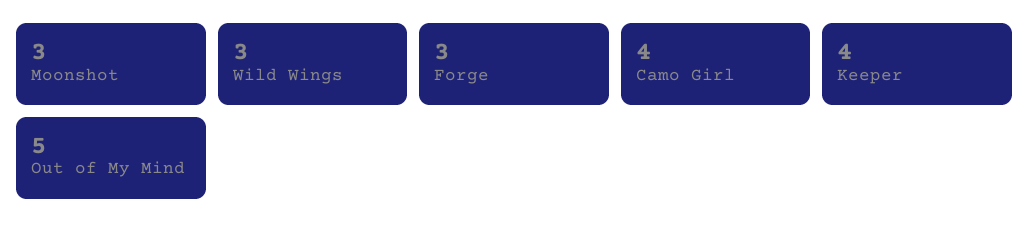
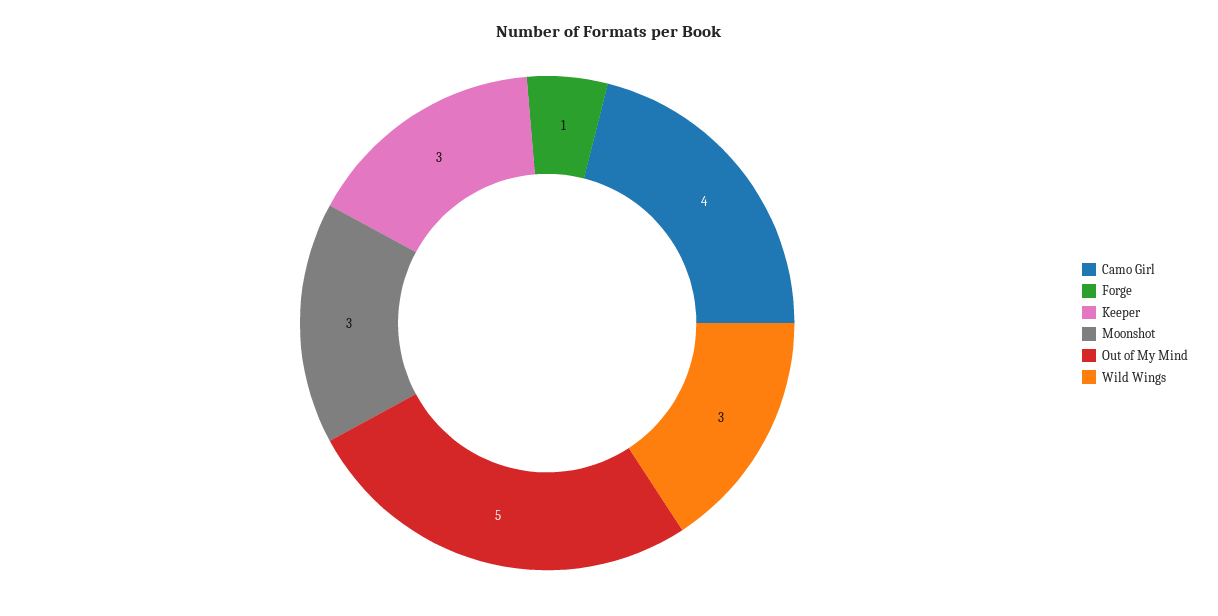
Forge: 3 -> 1
Keeper: 4 -> 3

